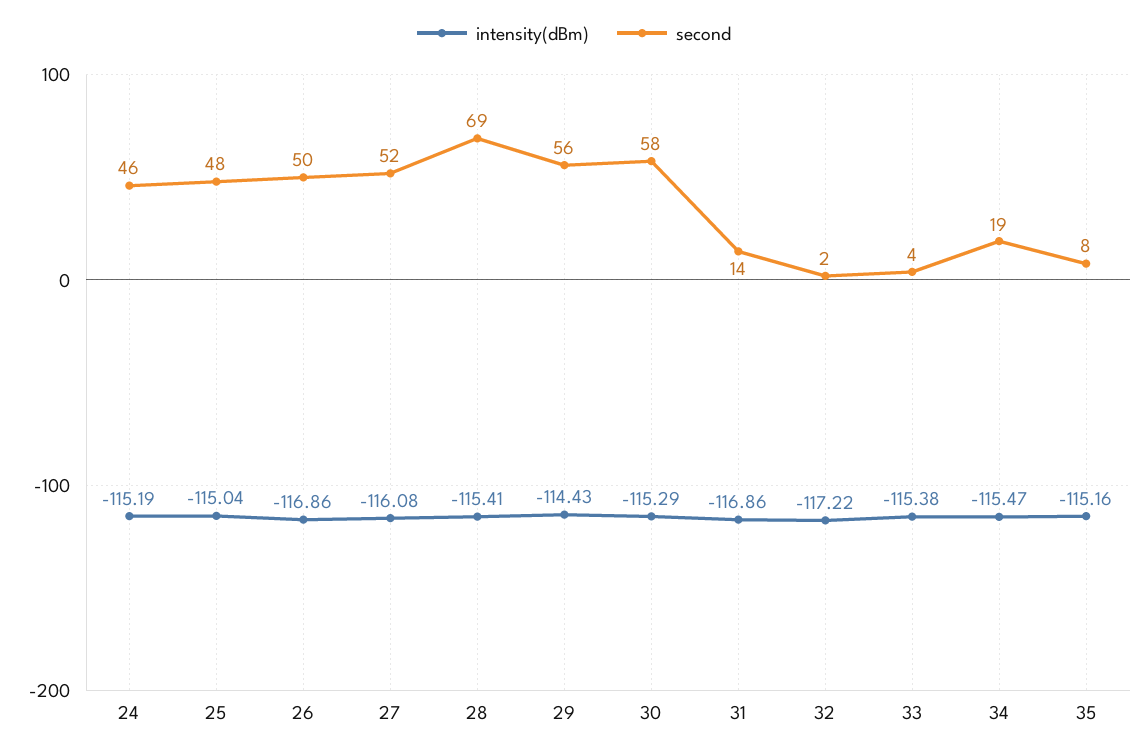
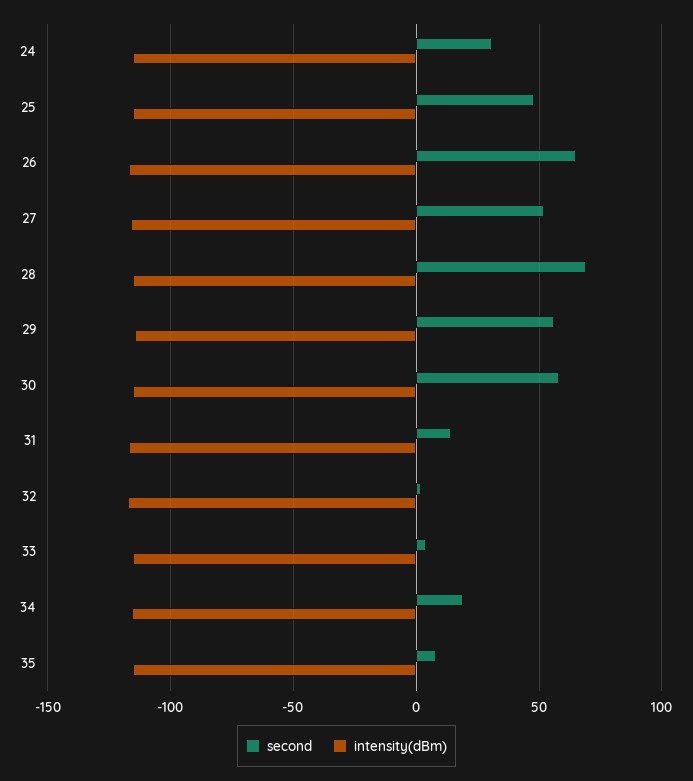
second, 24: 46 -> 30
second, 26: 50 -> 65

